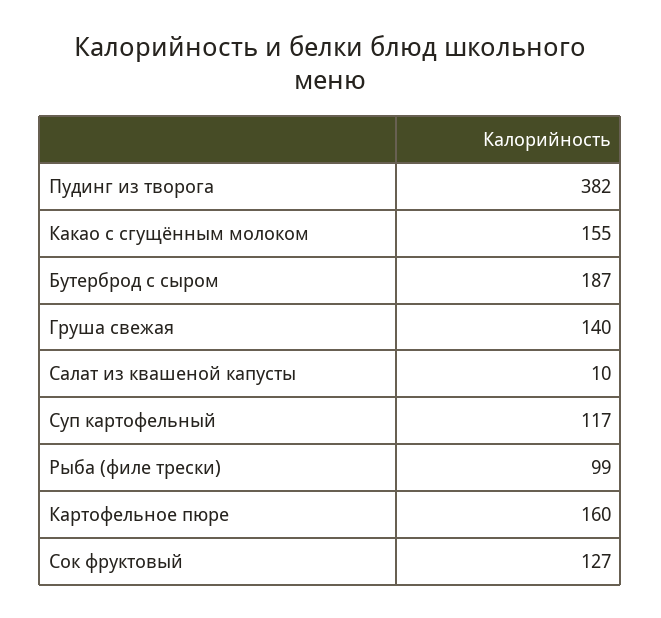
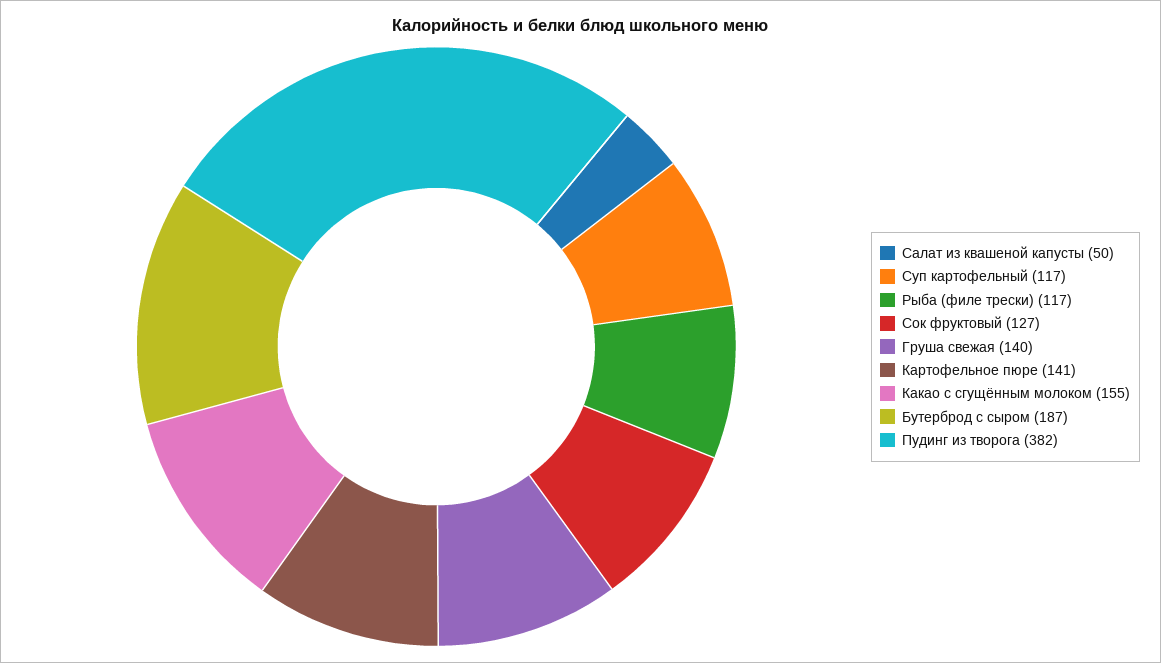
Салат из квашеной капусты: 10 -> 50
Рыба (филе трески): 99 -> 117
Картофельное пюре: 160 -> 141

